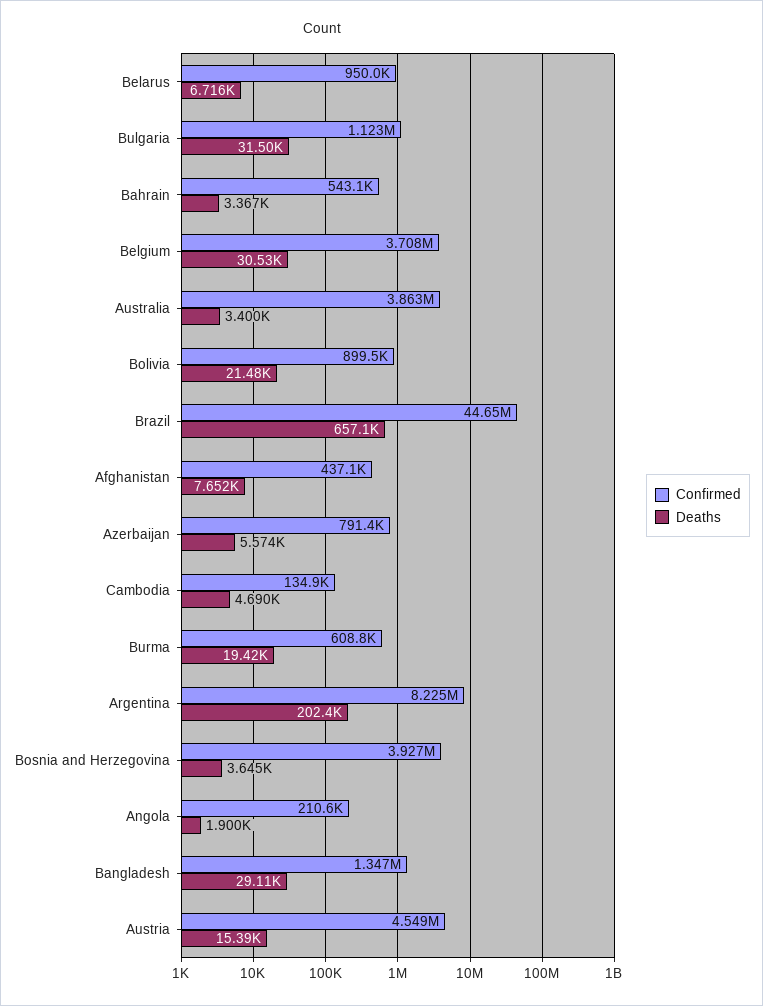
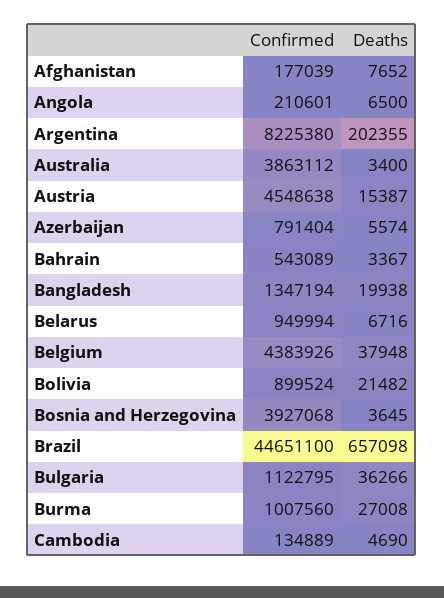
Deaths, Bulgaria: 31500 -> 36266
Confirmed, Belgium: 3708000 -> 4383926
Deaths, Belgium: 30530 -> 37948
Confirmed, Afghanistan: 437100 -> 177039
Confirmed, Burma: 608800 -> 1007560
Deaths, Burma: 19420 -> 27008
Deaths, Angola: 1900 -> 6500
Deaths, Bangladesh: 29110 -> 19938

